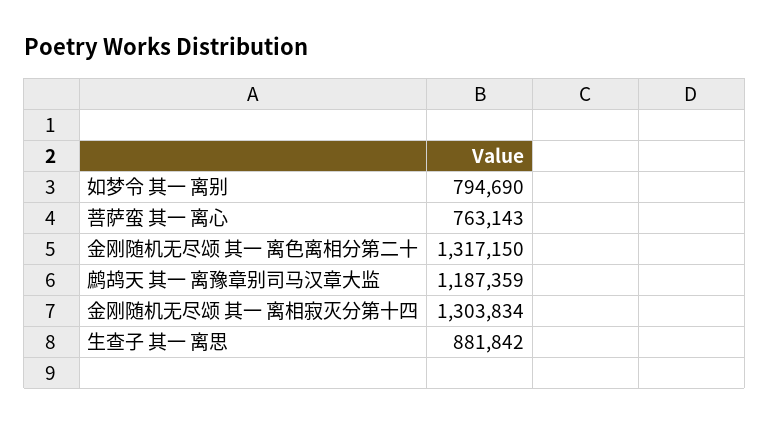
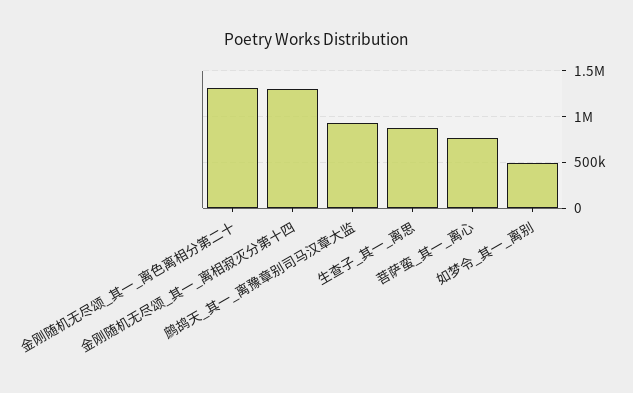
如梦令 其一 离别: 794690 -> 500000
鹧鸪天 其一 离豫章别司马汉章大监: 1187359 -> 900000

